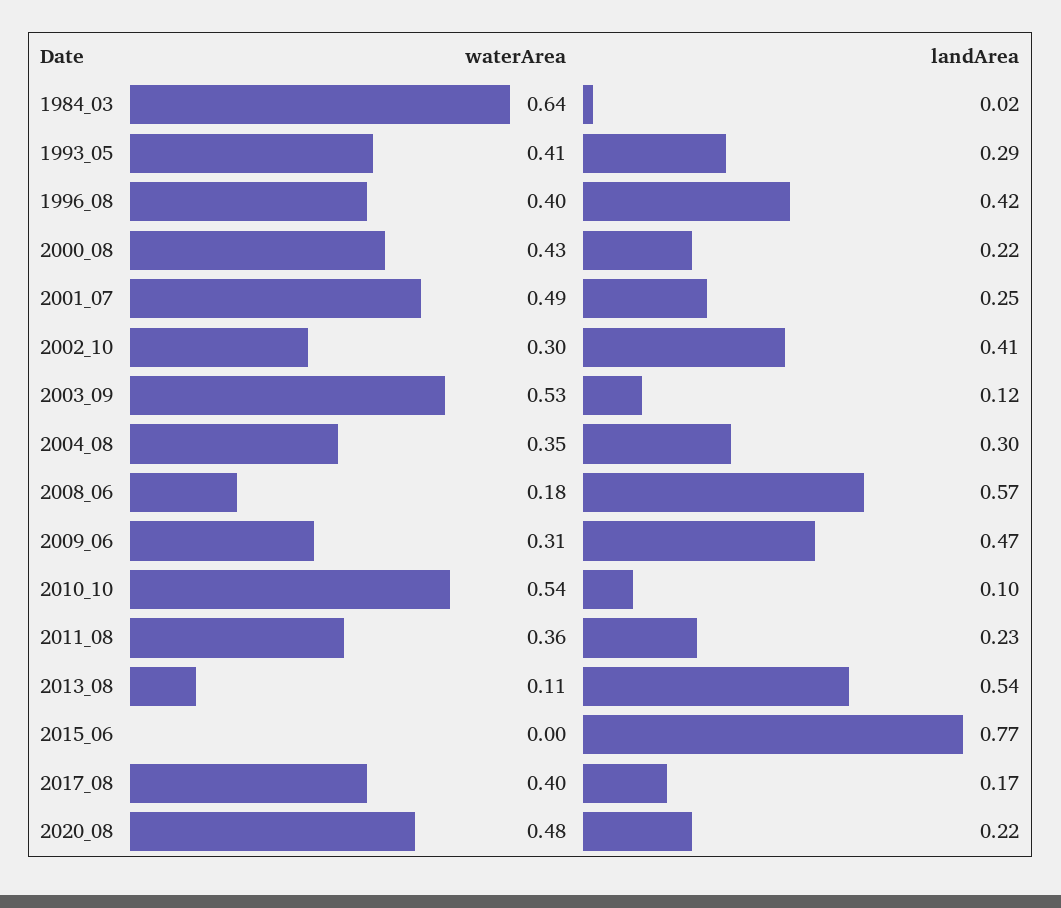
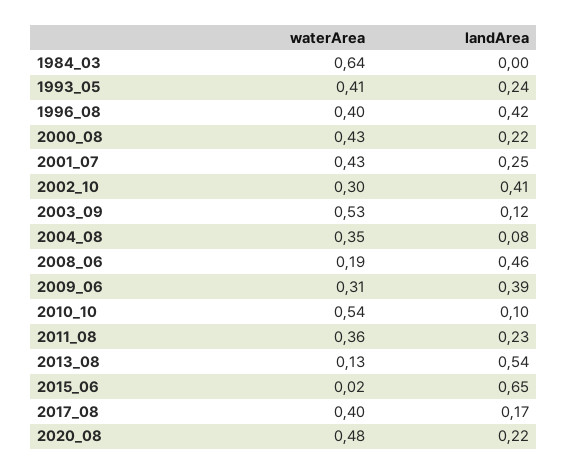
landArea, 1984_03: 0.02 -> 0
landArea, 1993_05: 0.29 -> 0.24
waterArea, 2001_07: 0.49 -> 0.43
landArea, 2004_08: 0.3 -> 0.08
waterArea, 2008_06: 0.18 -> 0.19
landArea, 2008_06: 0.57 -> 0.46
landArea, 2009_06: 0.47 -> 0.39
waterArea, 2013_08: 0.11 -> 0.13
waterArea, 2015_06: 0 -> 0.02
landArea, 2015_06: 0.77 -> 0.65

